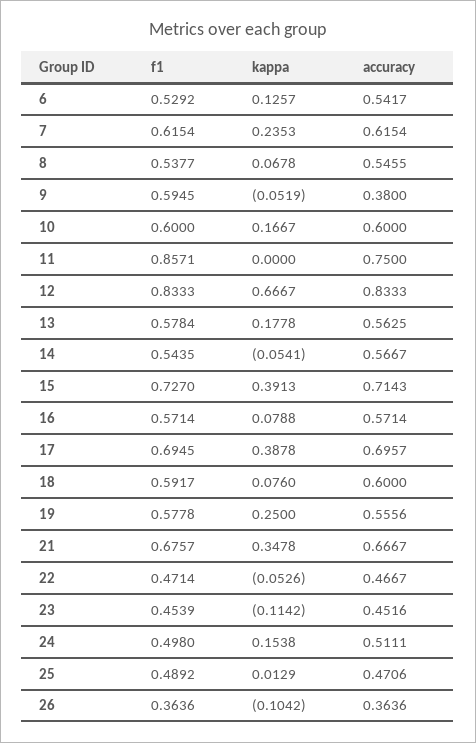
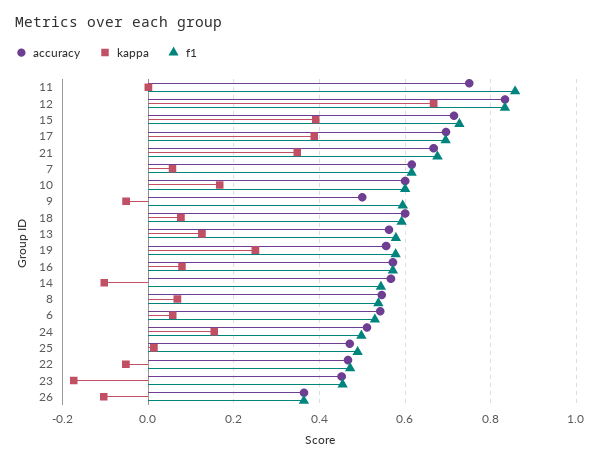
kappa, 6: 0.1257 -> 0.06
kappa, 7: 0.2353 -> 0.06
accuracy, 9: 0.38 -> 0.5
kappa, 13: 0.1778 -> 0.12
kappa, 14: -0.0541 -> -0.1
kappa, 23: -0.1142 -> -0.18

